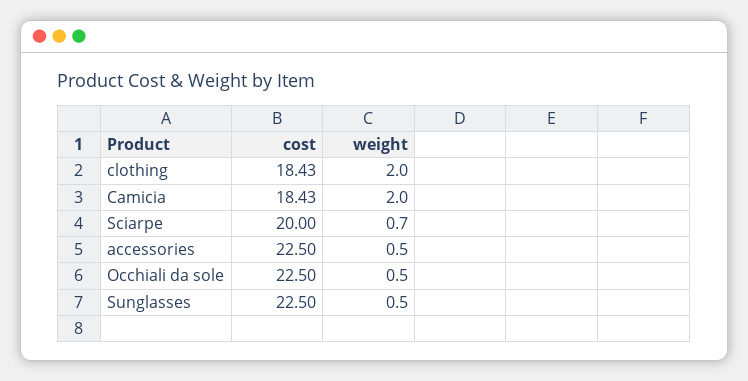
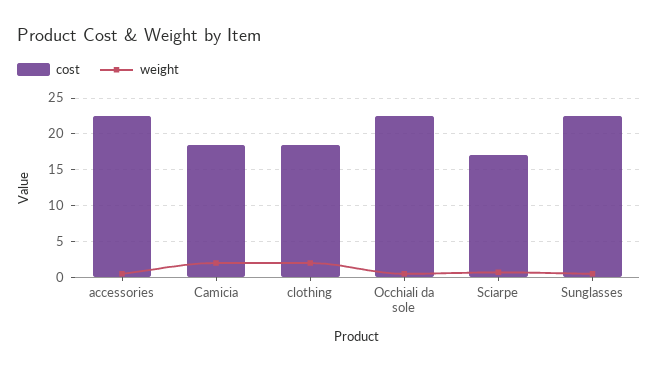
cost, Sciarpe: 20 -> 17

